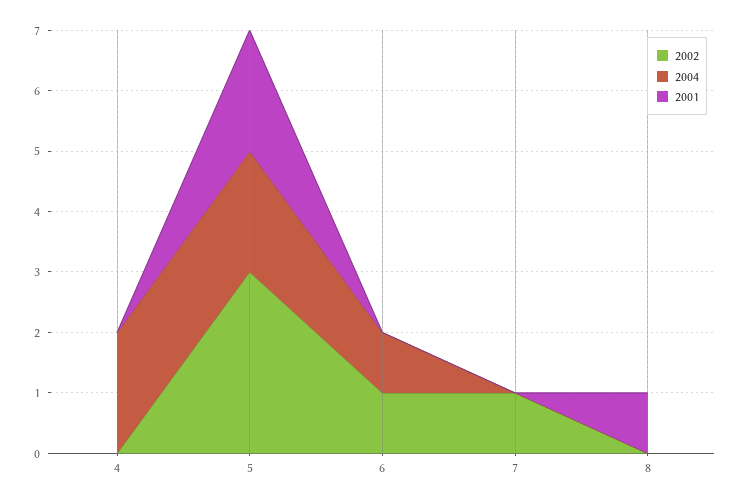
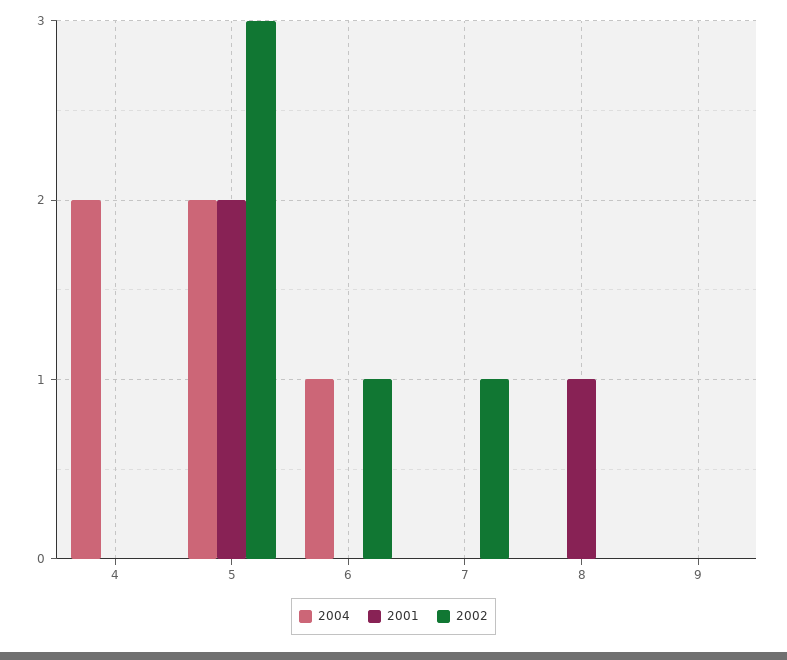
2004, 9: none -> 0
2001, 9: none -> 0
2002, 9: none -> 0

